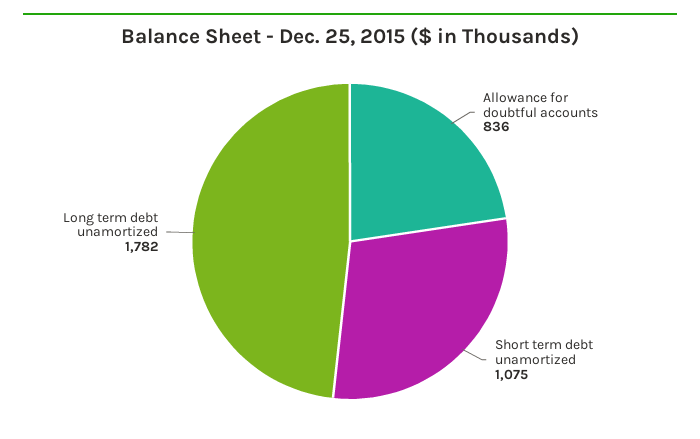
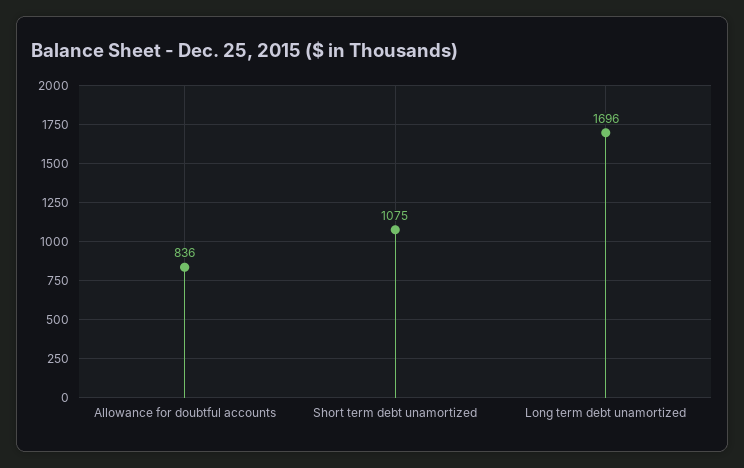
Long term debt unamortized: 1782 -> 1696

